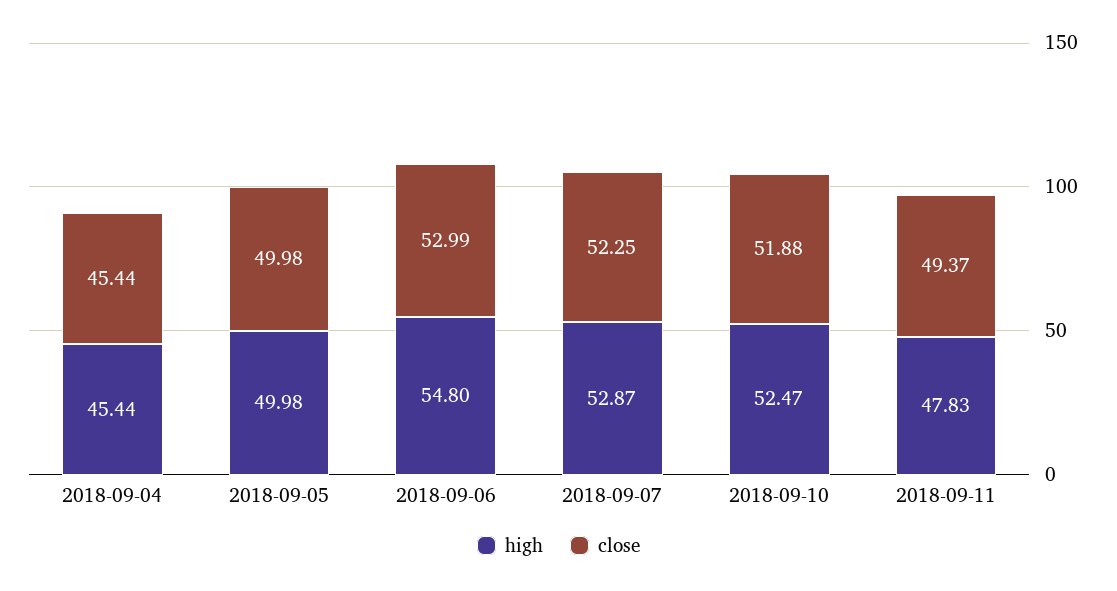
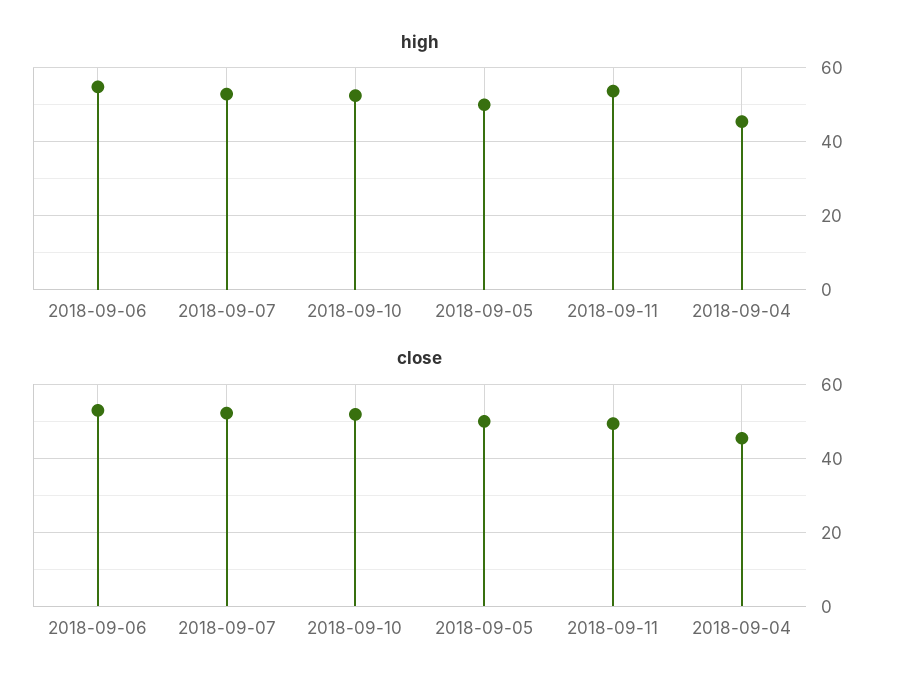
high, 2018-09-11: 47.83 -> 54

